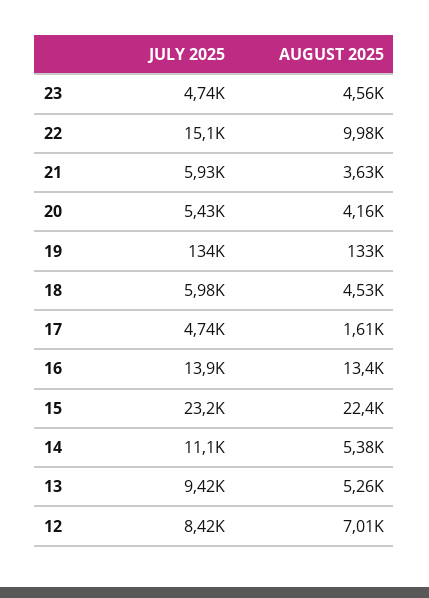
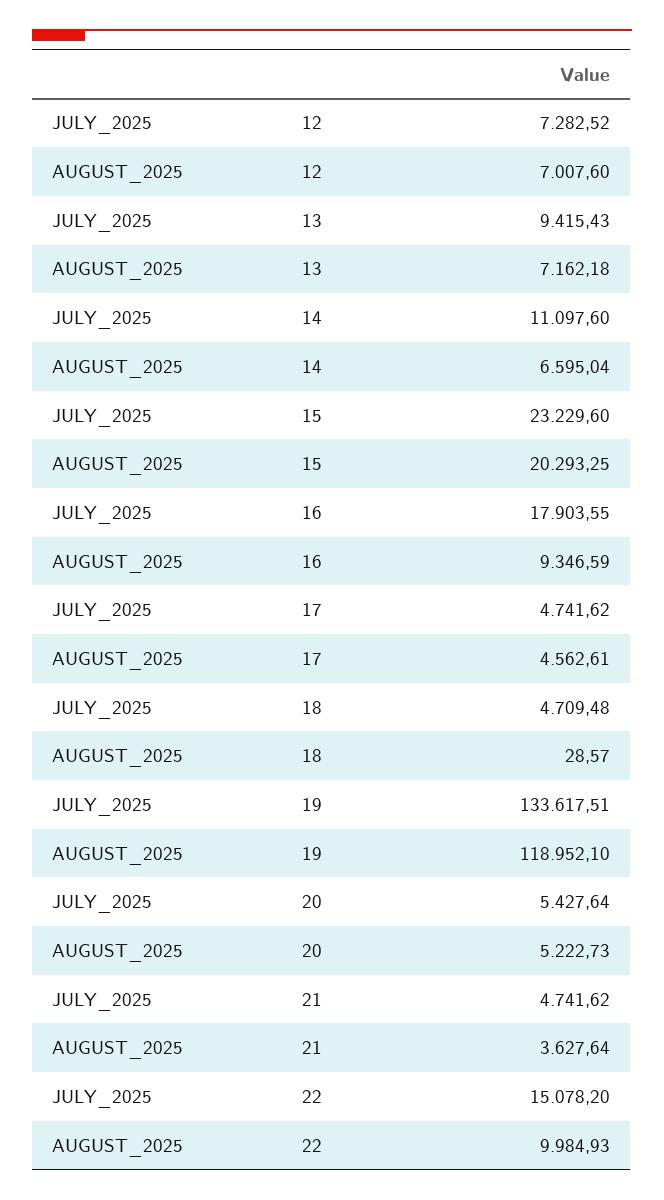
JULY 2025, 23: 4740 -> none
AUGUST 2025, 23: 4560 -> none
JULY 2025, 21: 5930 -> 4741.62
AUGUST 2025, 20: 4160 -> 5222.73
AUGUST 2025, 19: 133000 -> 118952.1
JULY 2025, 18: 5980 -> 4709.48
AUGUST 2025, 18: 4530 -> 28.57
AUGUST 2025, 17: 1610 -> 4562.61
JULY 2025, 16: 13900 -> 17903.55
AUGUST 2025, 16: 13400 -> 9346.59
AUGUST 2025, 15: 22400 -> 20293.25
AUGUST 2025, 14: 5380 -> 6595.04
AUGUST 2025, 13: 5260 -> 7162.18
JULY 2025, 12: 8420 -> 7282.52

